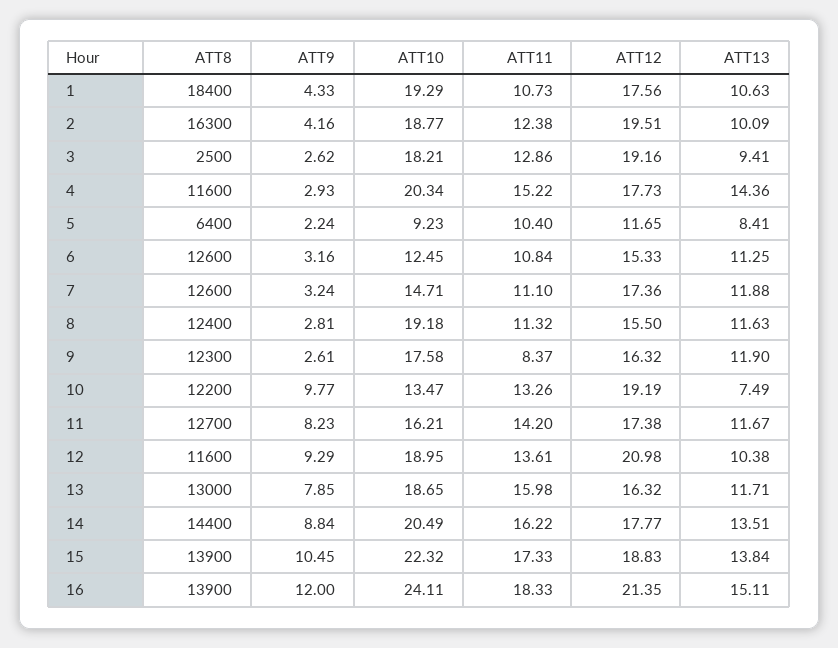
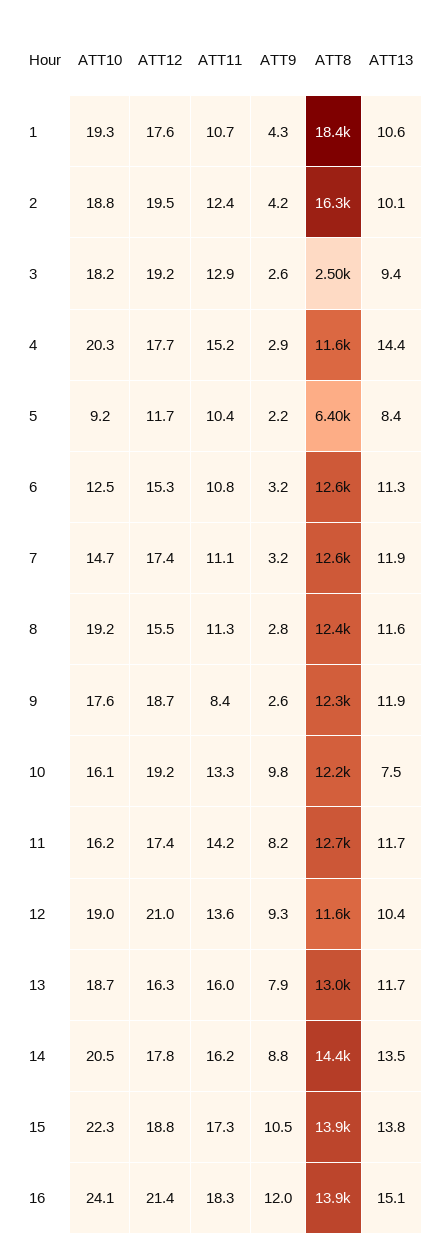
ATT12, 9: 16.32 -> 18.7
ATT10, 10: 13.47 -> 16.1

